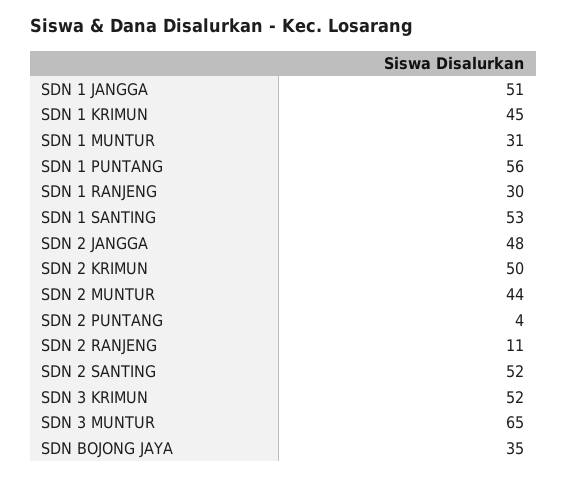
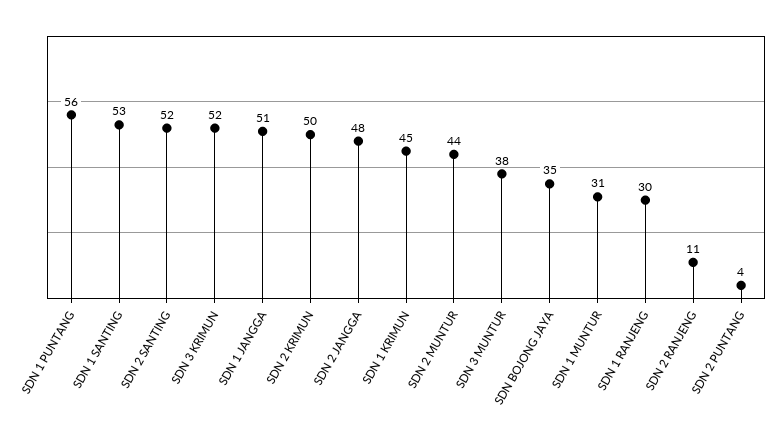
SDN 3 MUNTUR: 65 -> 38

